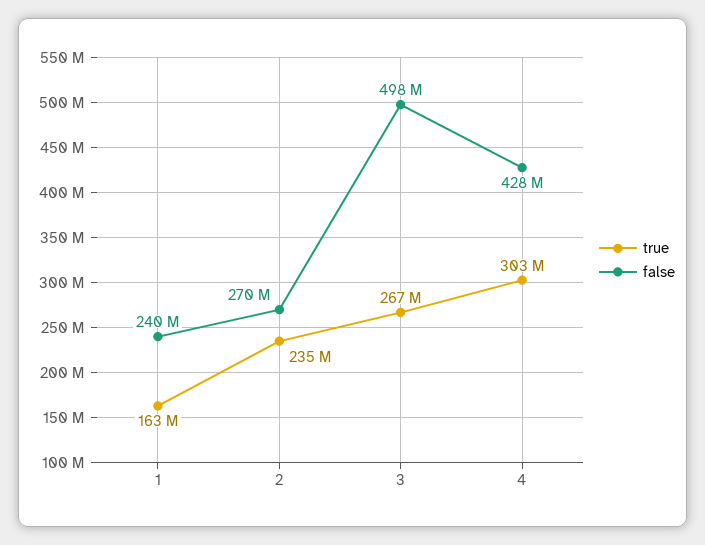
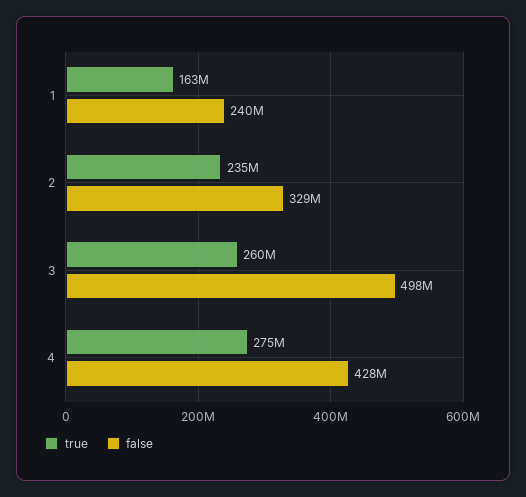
false, 2: 270000000 -> 329000000
true, 3: 267000000 -> 260000000
true, 4: 303000000 -> 275000000

